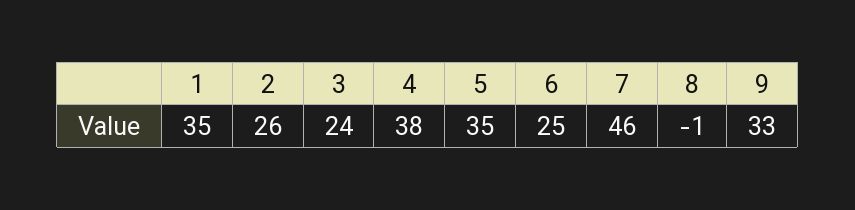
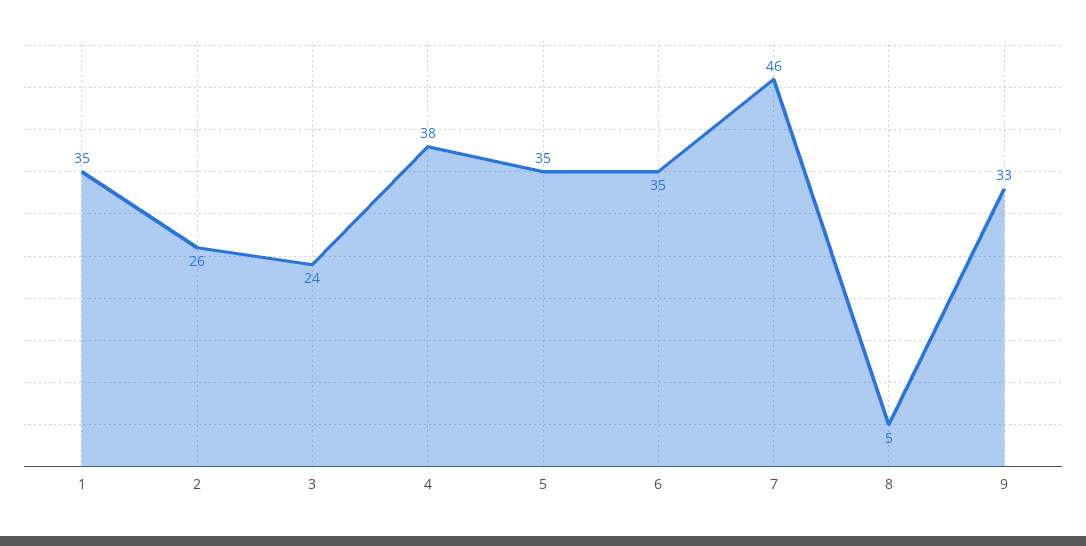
6: 25 -> 35
8: -1 -> 5

